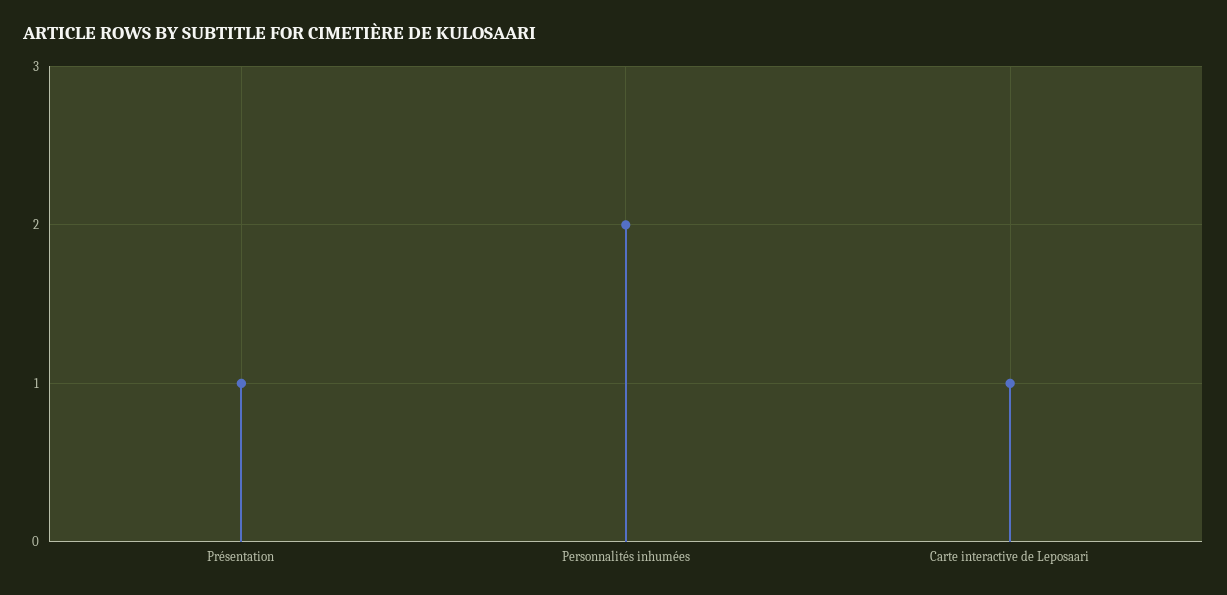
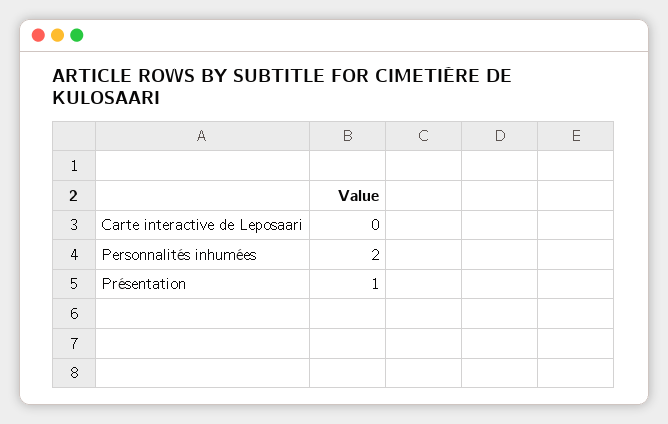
Carte interactive de Leposaari: 1 -> 0

